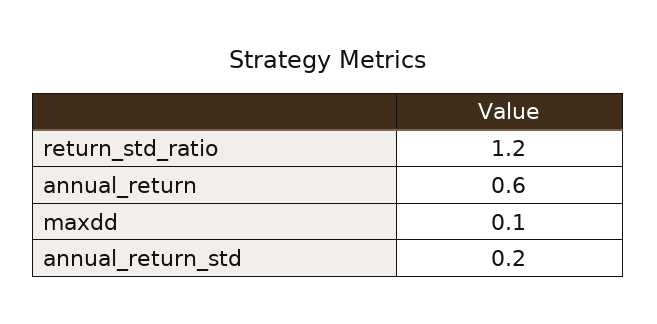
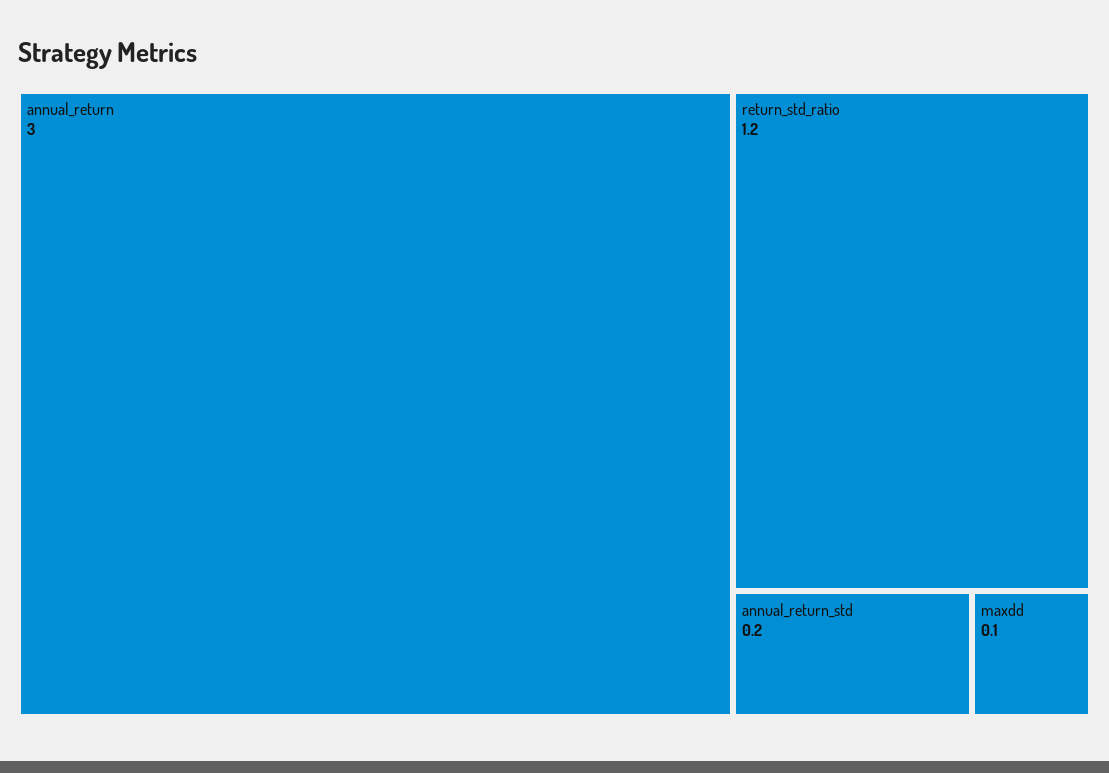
annual_return: 0.6 -> 3

